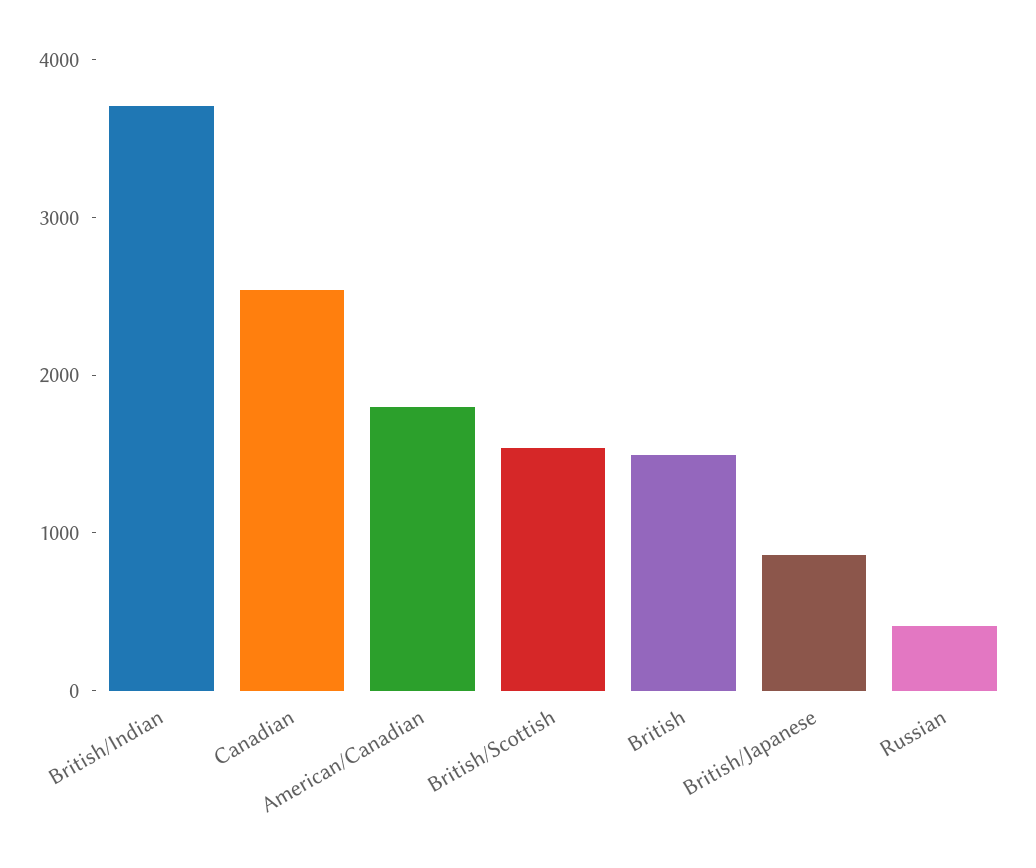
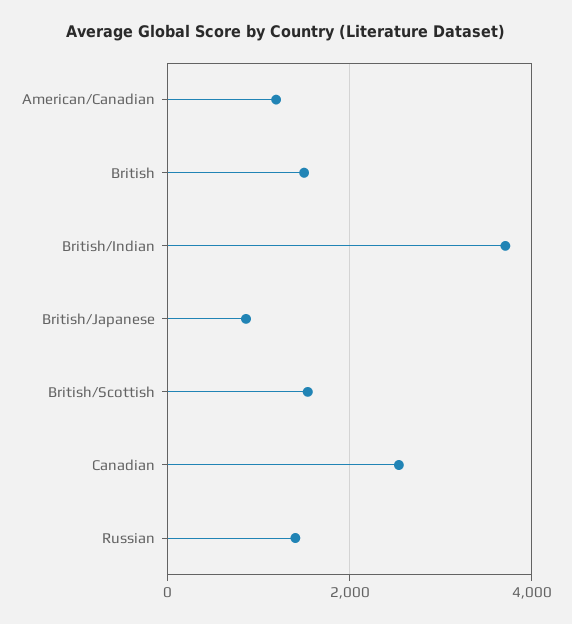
American/Canadian: 1800 -> 1200
Russian: 400 -> 1400

